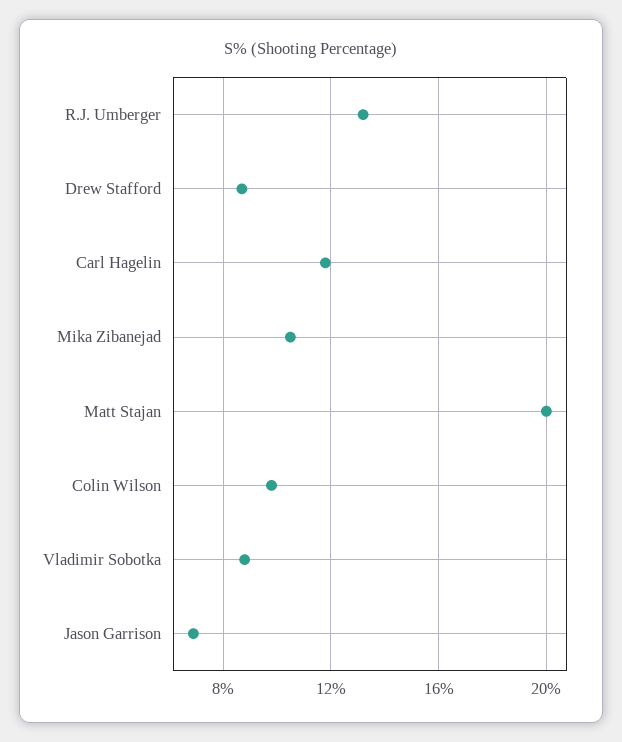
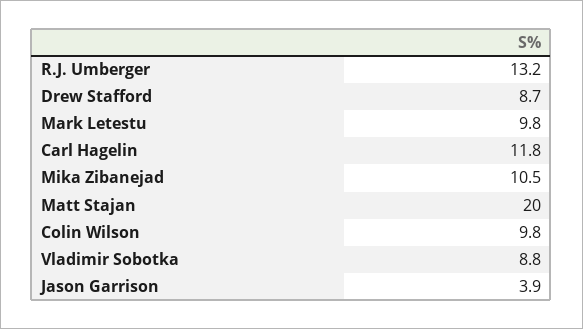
Jason Garrison: 7 -> 3.9
Mark Letestu: none -> 9.8

